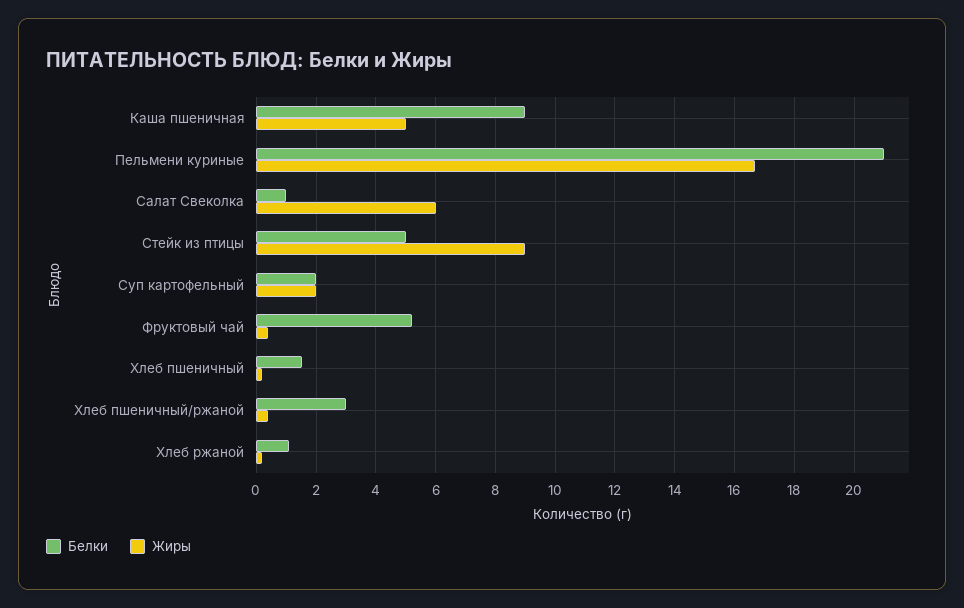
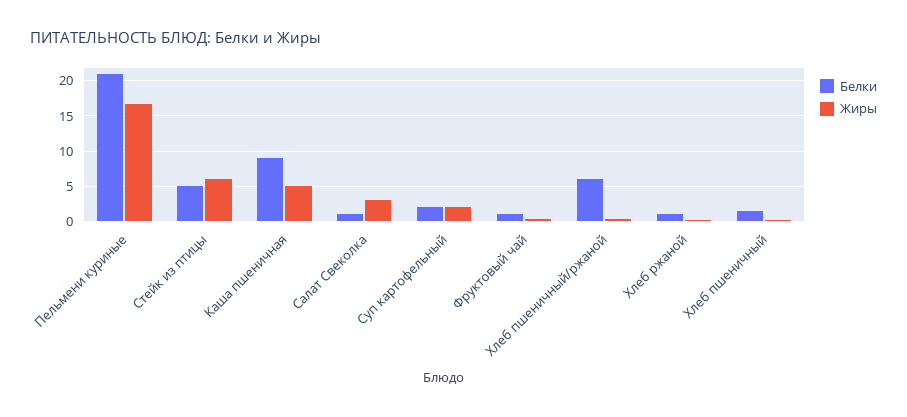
Жиры, Салат Свеколка: 6 -> 3
Жиры, Стейк из птицы: 9 -> 6
Белки, Фруктовый чай: 5.25 -> 1
Белки, Хлеб пшеничный/ржаной: 3 -> 6

